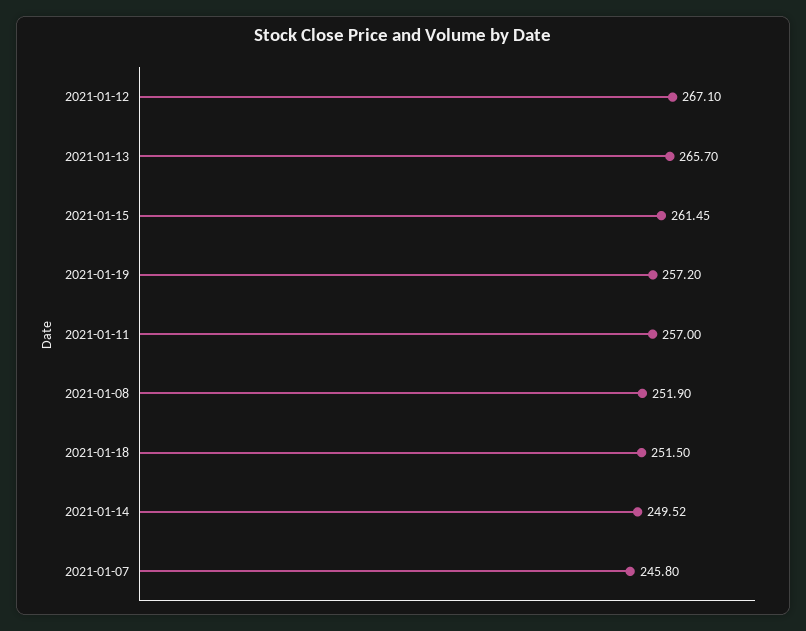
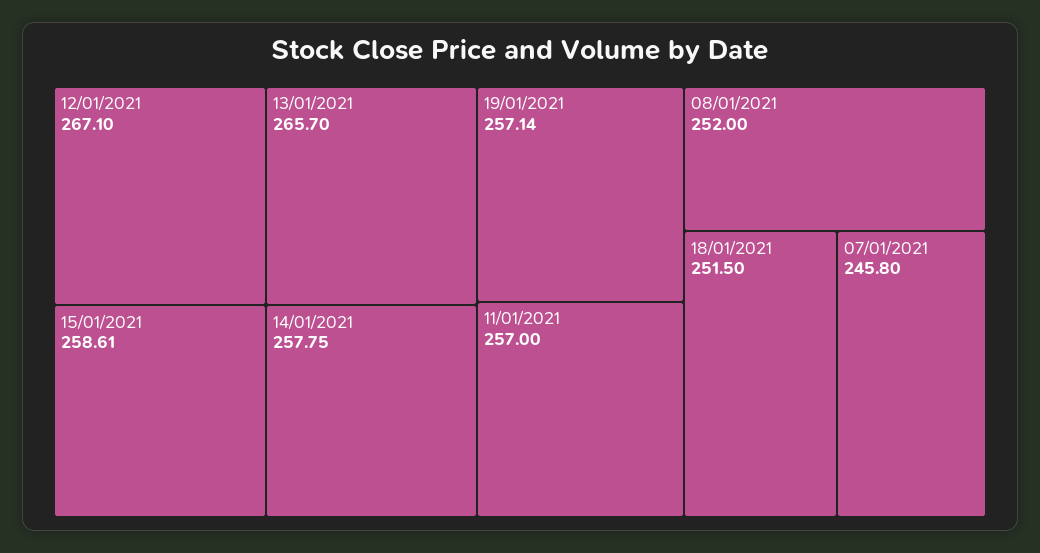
2021-01-15: 261.45 -> 258.61
2021-01-19: 257.2 -> 257.14
2021-01-08: 251.9 -> 252
2021-01-14: 249.52 -> 257.75

